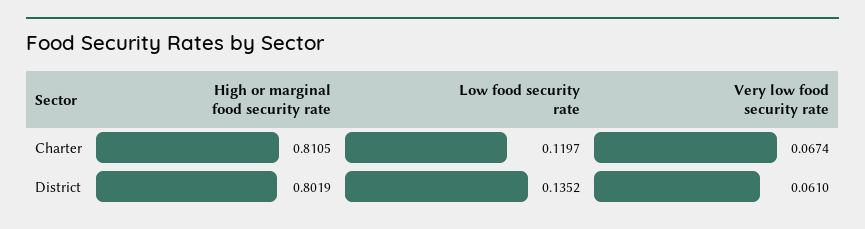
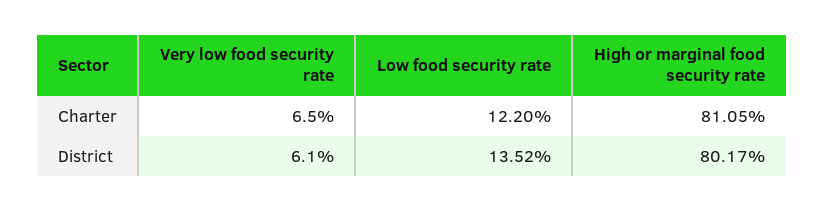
Low food security rate, Charter: 0.1197 -> 0.122
Very low food security rate, Charter: 0.0674 -> 0.065
High or marginal food security rate, District: 0.8019 -> 0.8017

